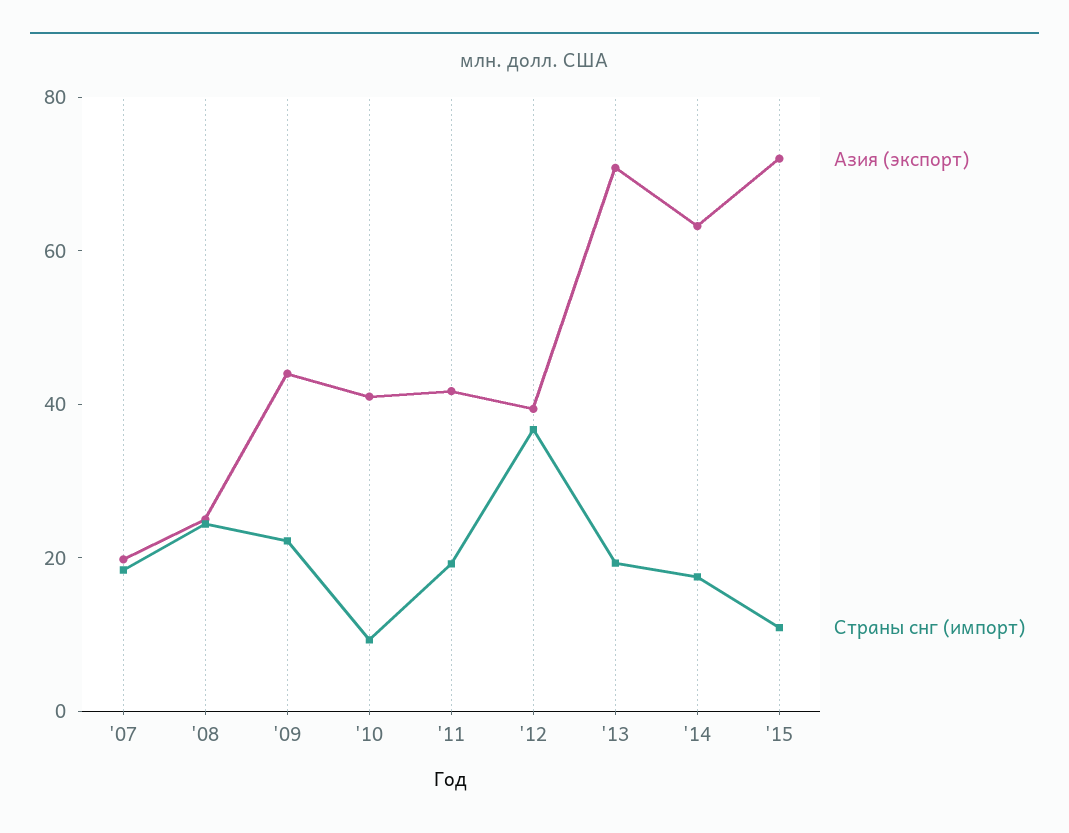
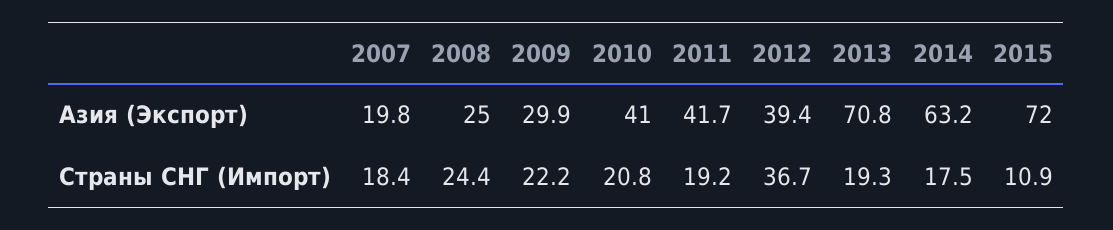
Азия (экспорт), '09: 45 -> 29.9
Страны снг (импорт), '10: 10 -> 20.8

